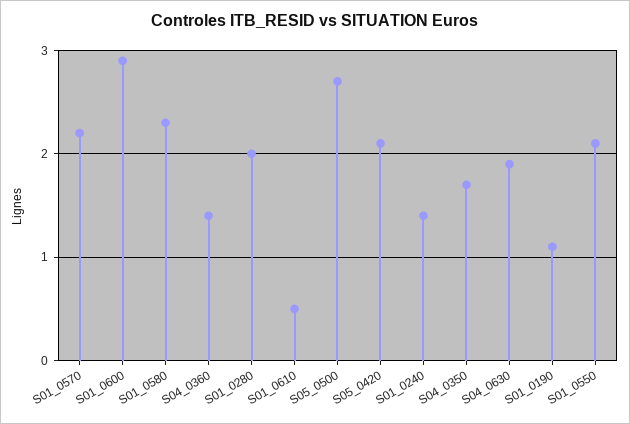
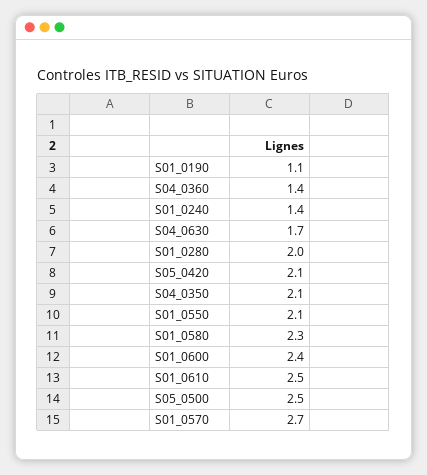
S01_0570: 2.2 -> 2.7
S01_0600: 2.9 -> 2.4
S01_0610: 0.5 -> 2.5
S05_0500: 2.7 -> 2.5
S04_0350: 1.7 -> 2.1
S04_0630: 1.9 -> 1.7

